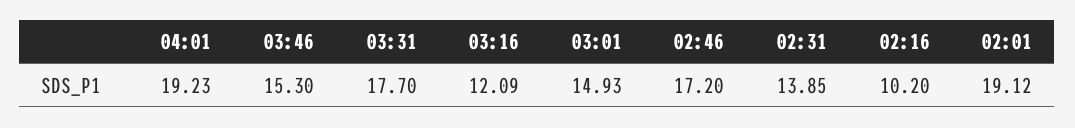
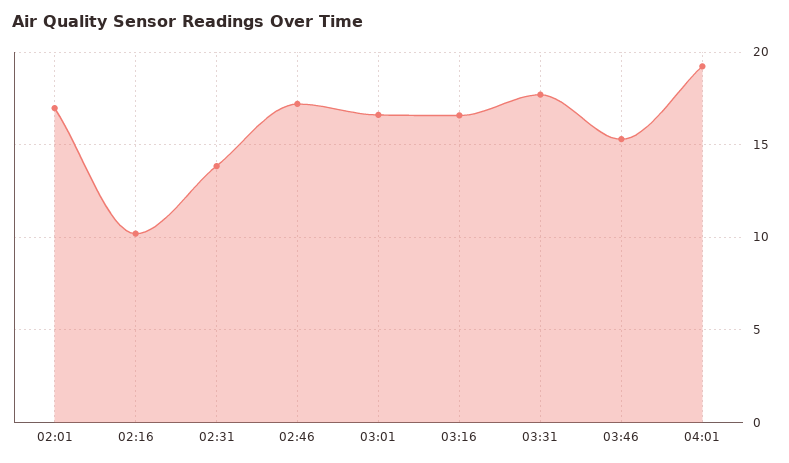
03:16: 12.09 -> 16.5
03:01: 14.93 -> 16.5
02:01: 19.12 -> 17

